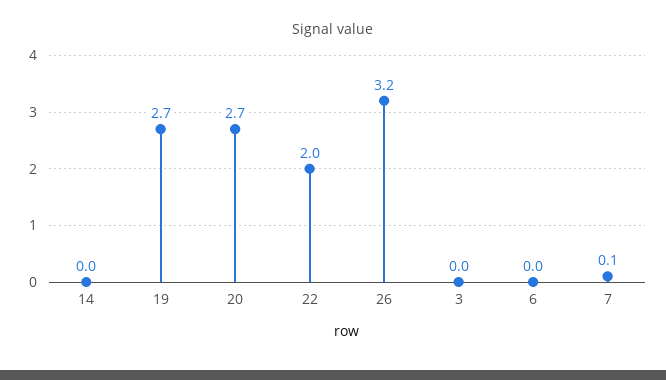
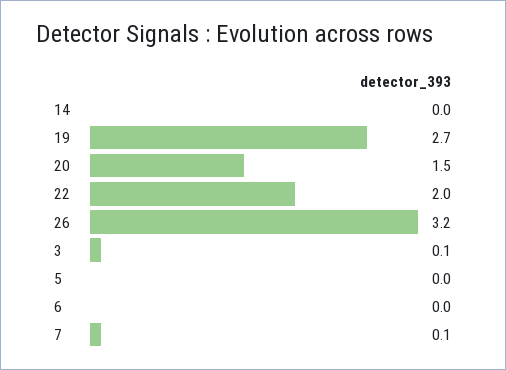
20: 2.7 -> 1.5
3: 0 -> 0.1
5: none -> 0

